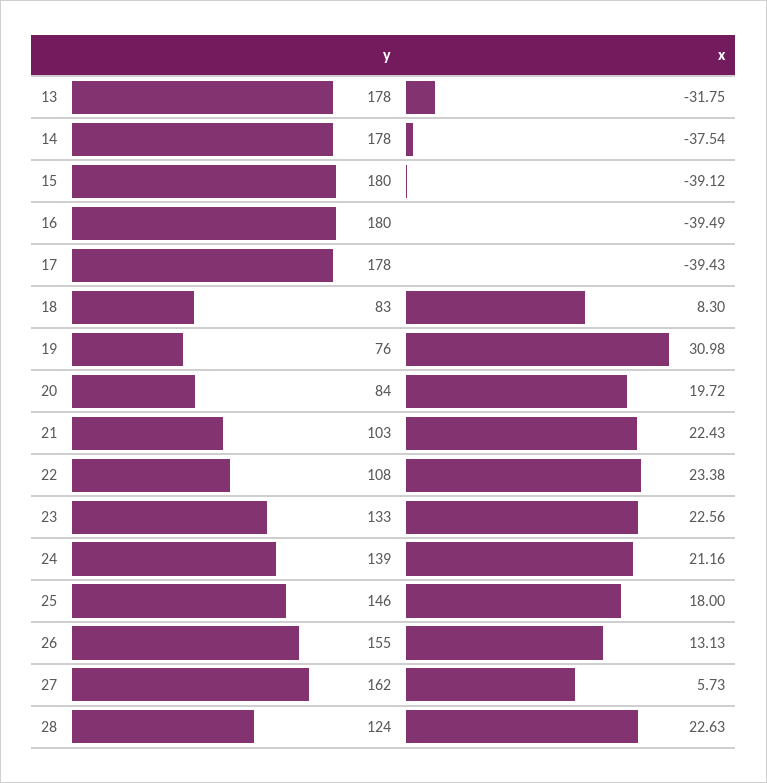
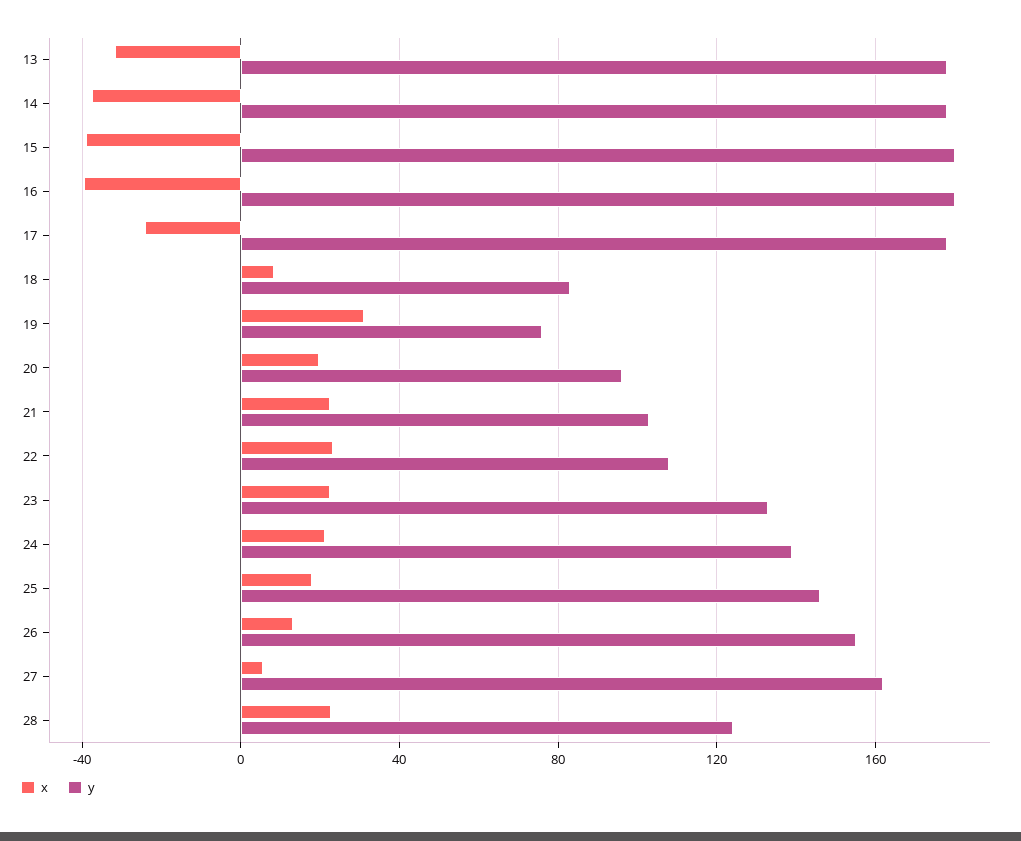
x, 17: -39.43 -> -25
y, 20: 84 -> 95

